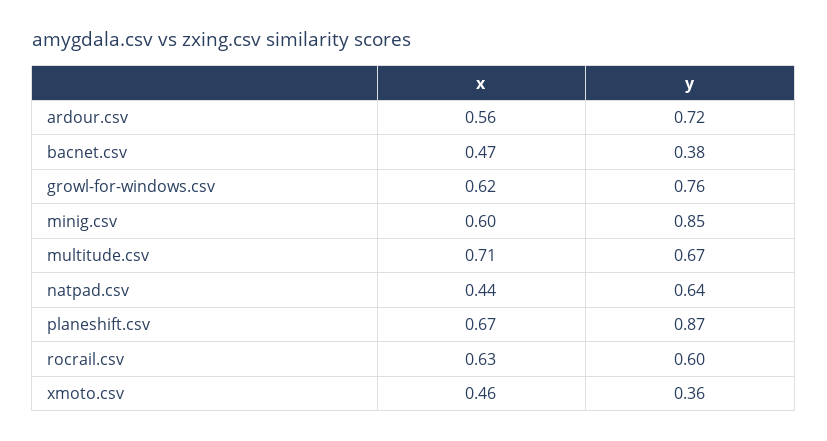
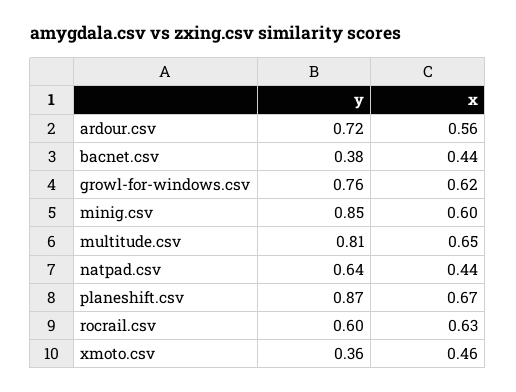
x, bacnet.csv: 0.47 -> 0.44
x, multitude.csv: 0.71 -> 0.65
y, multitude.csv: 0.67 -> 0.81

